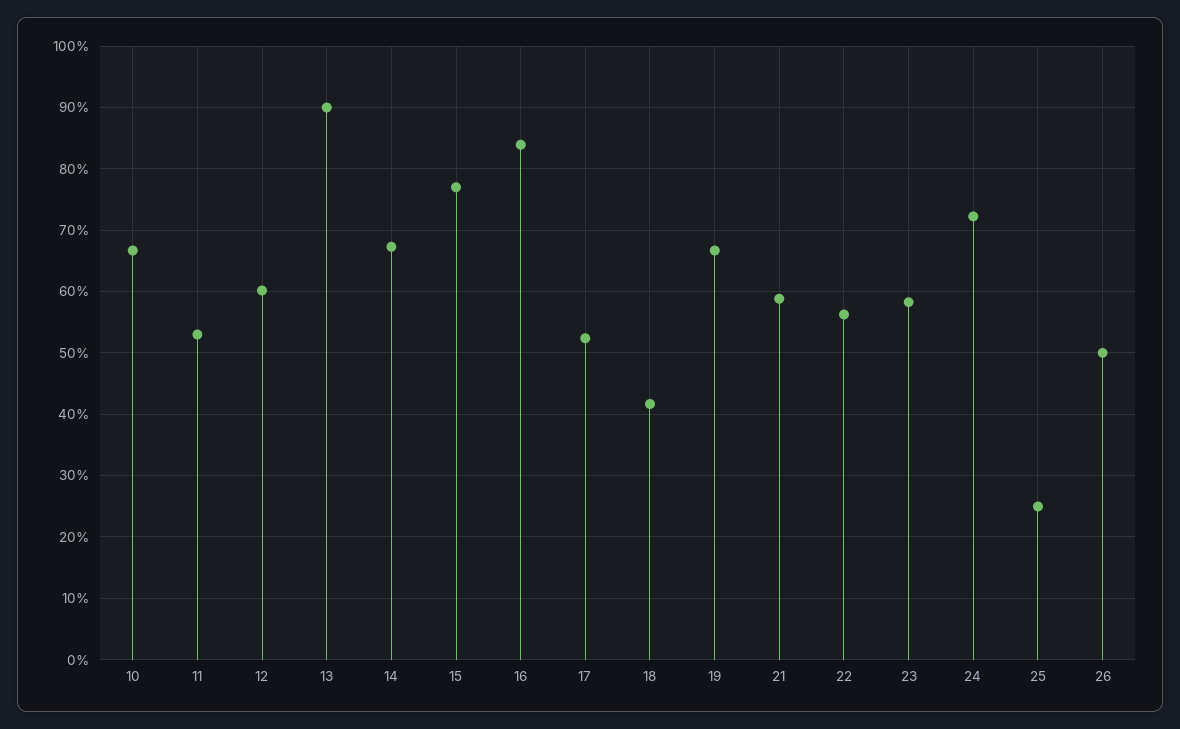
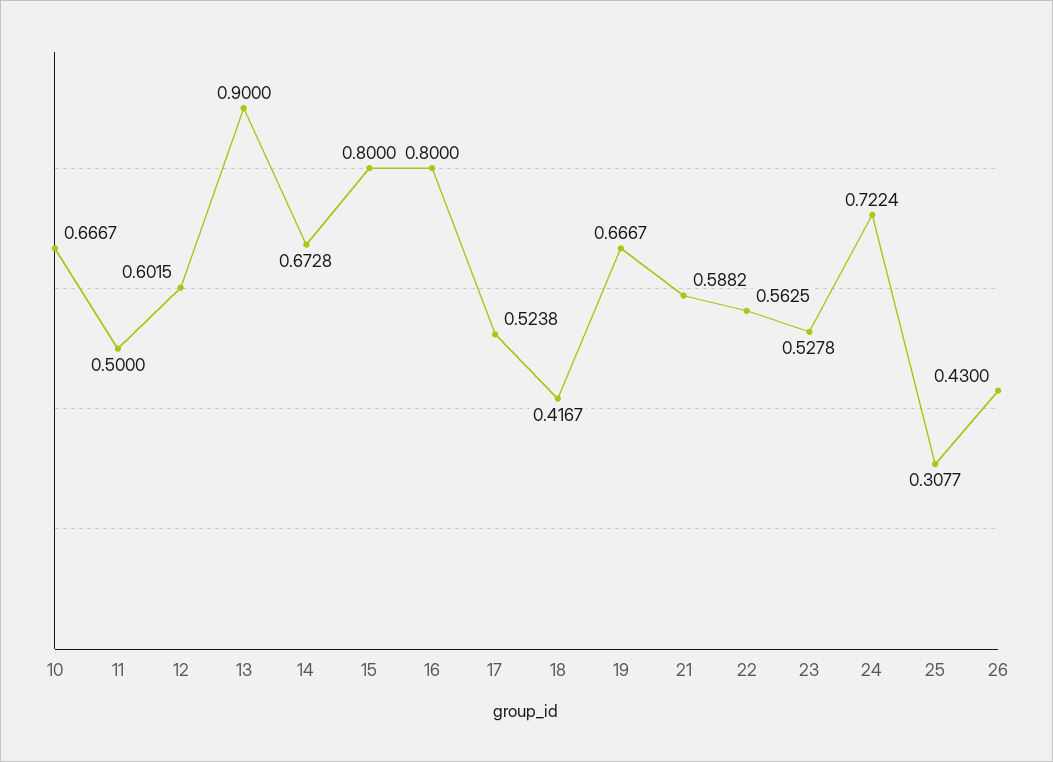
11: 0.53 -> 0.5
15: 0.77 -> 0.8
16: 0.84 -> 0.8
23: 0.58 -> 0.5278
25: 0.25 -> 0.3077
26: 0.5 -> 0.43

